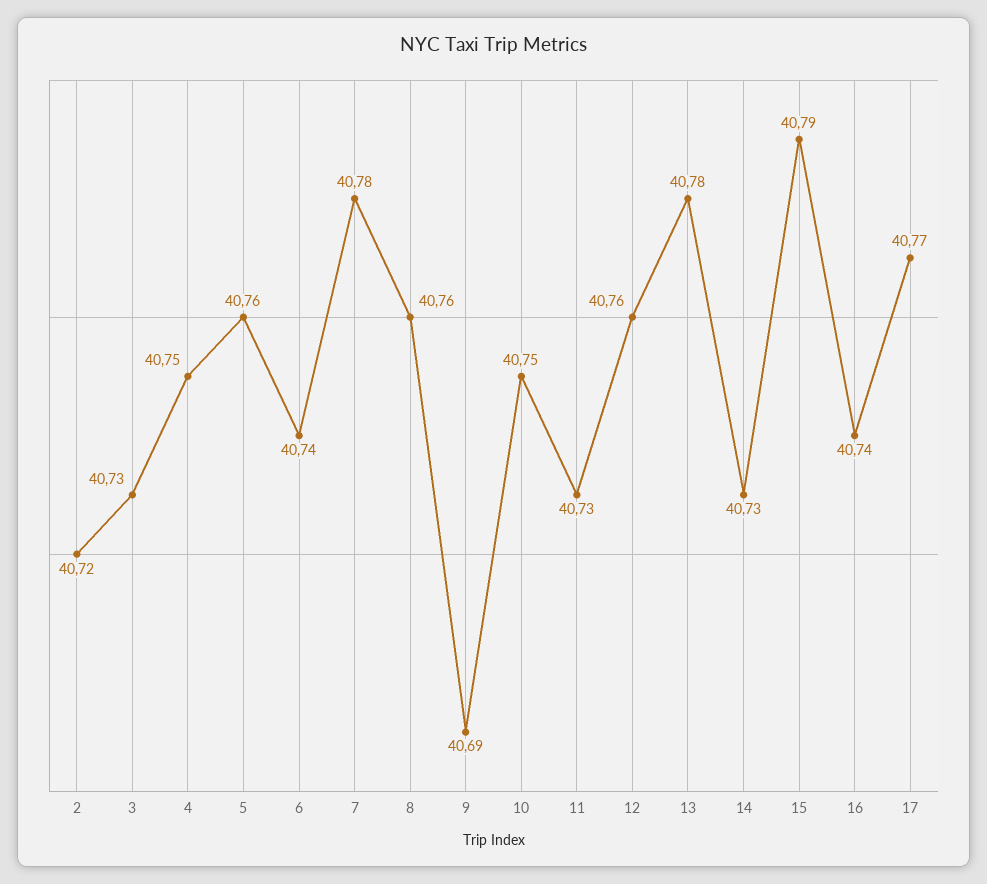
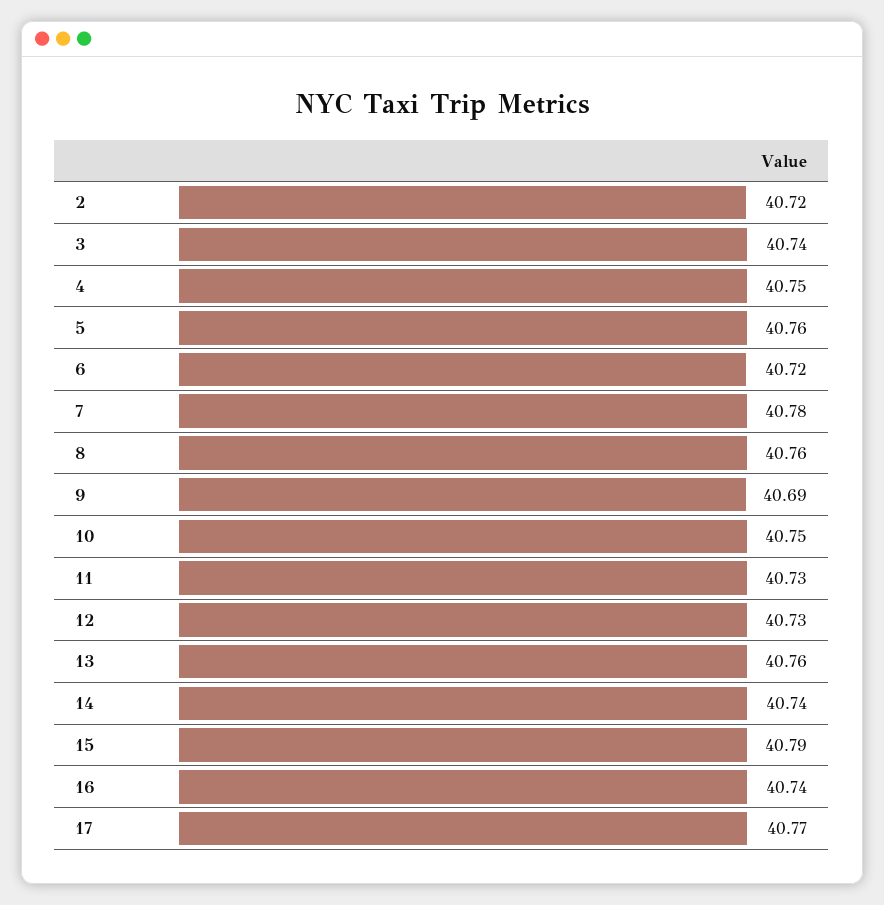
3: 40.73 -> 40.74
6: 40.74 -> 40.72
12: 40.76 -> 40.73
13: 40.78 -> 40.76
14: 40.73 -> 40.74

